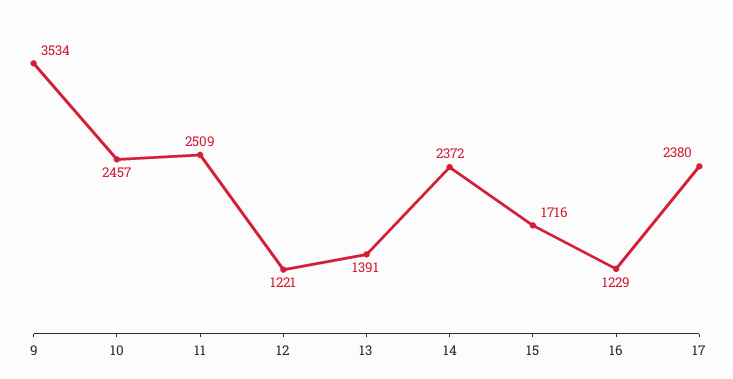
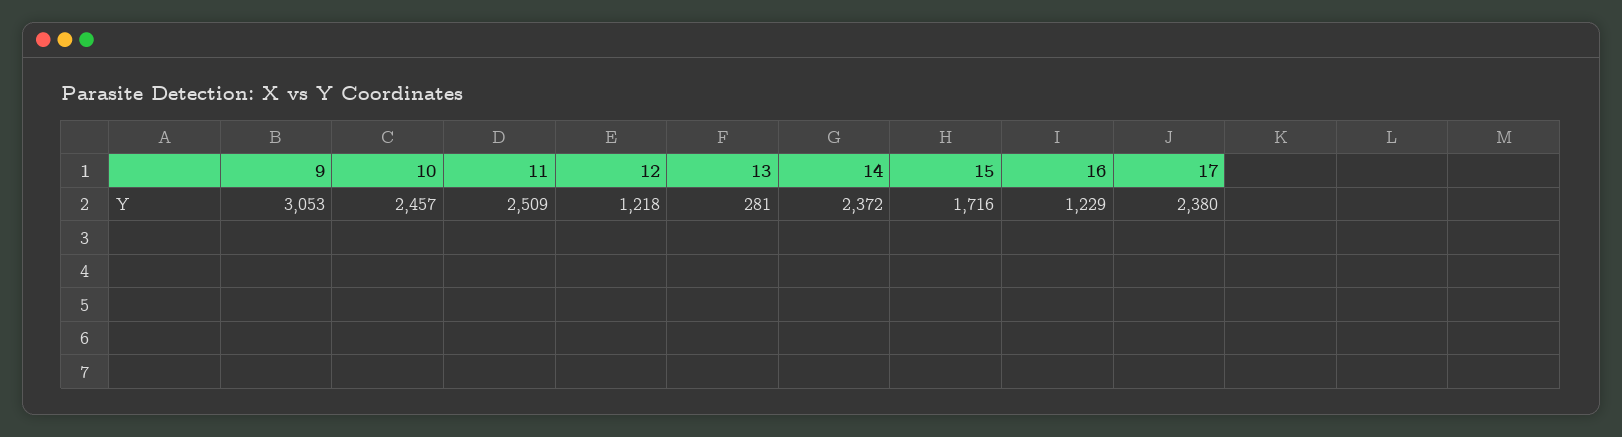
9: 3534 -> 3053
12: 1221 -> 1218
13: 1391 -> 281

